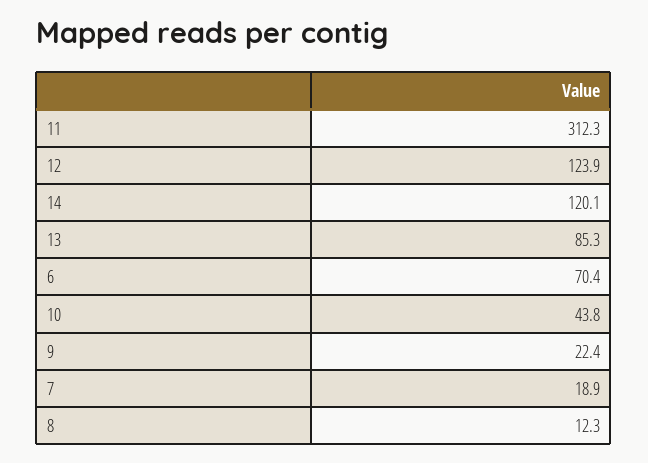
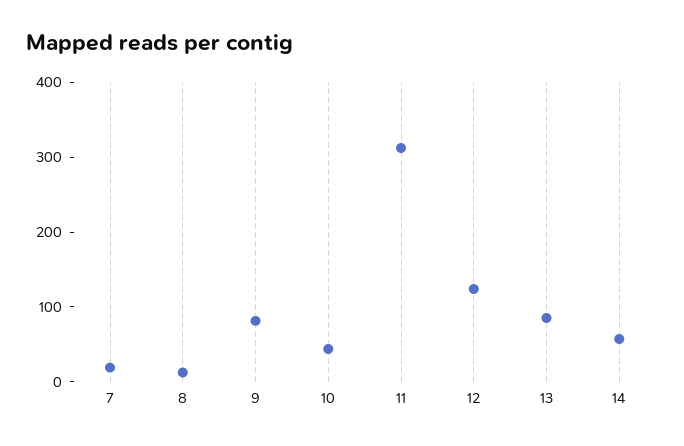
14: 120.1 -> 60
6: 70.4 -> none
9: 22.4 -> 80

